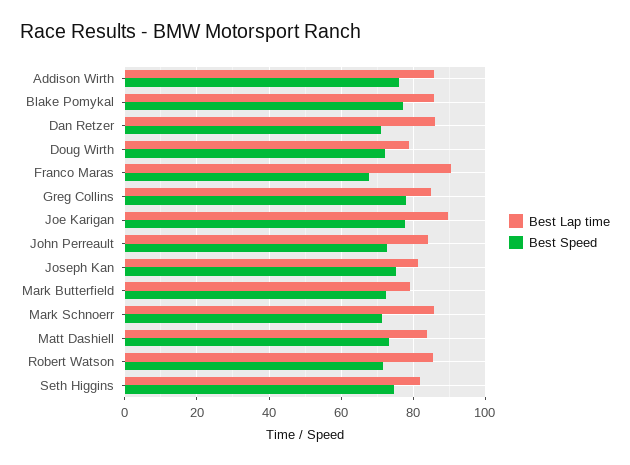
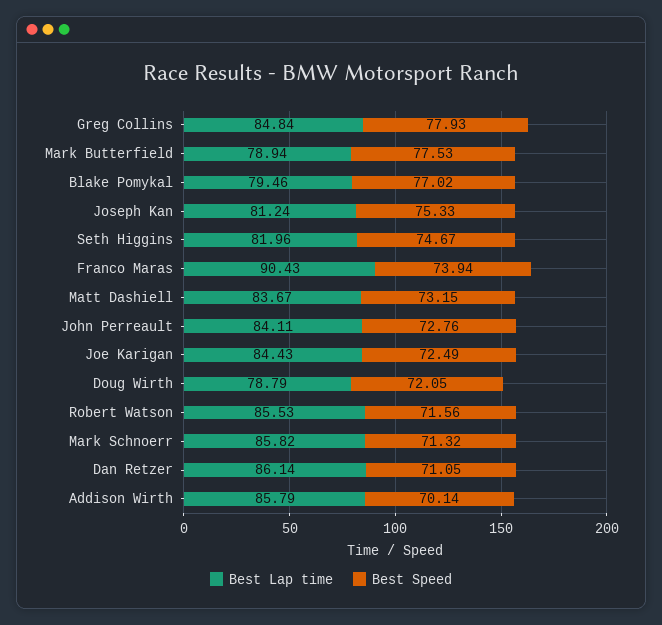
Best Speed, Addison Wirth: 76 -> 70.14
Best Lap time, Blake Pomykal: 86 -> 79.46
Best Speed, Franco Maras: 68 -> 73.94
Best Lap time, Joe Karigan: 90 -> 84.43
Best Speed, Joe Karigan: 78 -> 72.49
Best Speed, Mark Butterfield: 72 -> 77.53

